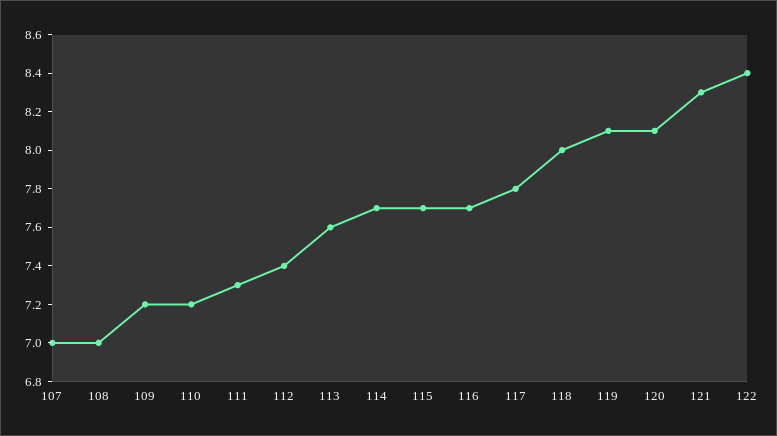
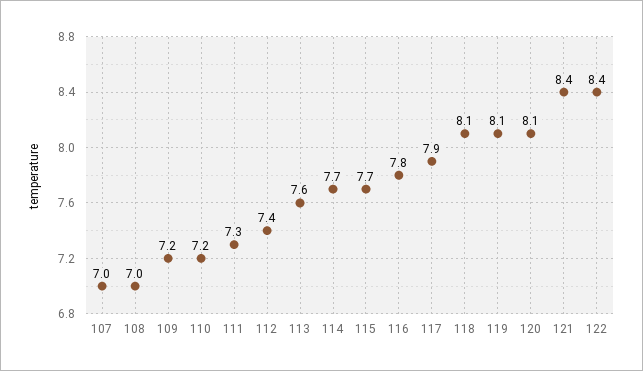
116: 7.7 -> 7.8
117: 7.8 -> 7.9
118: 8 -> 8.1
121: 8.3 -> 8.4

